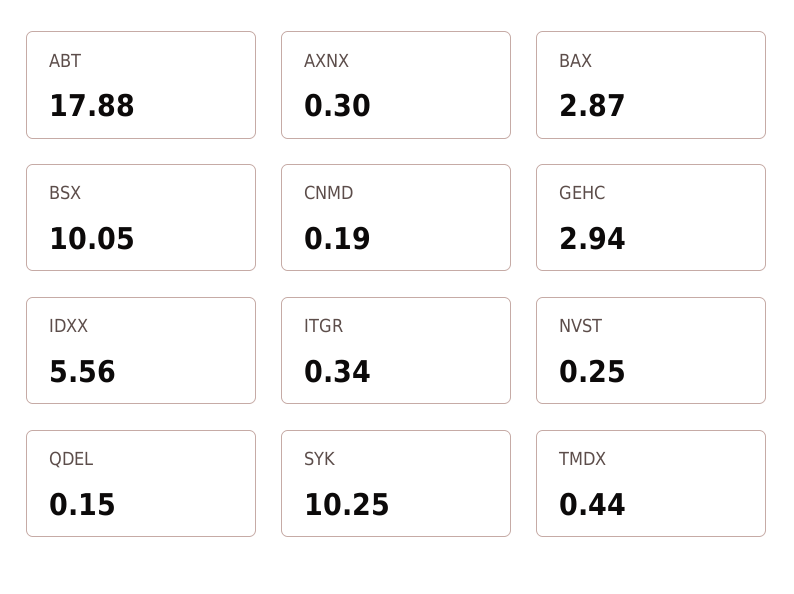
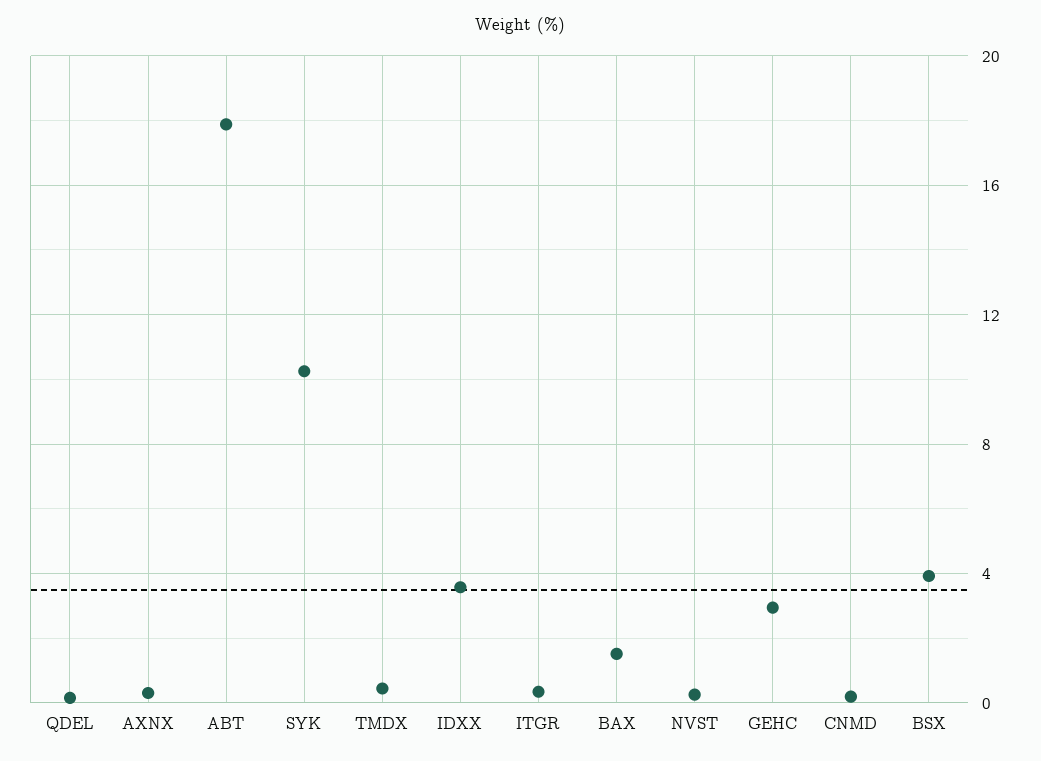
BAX: 2.87 -> 1.5
BSX: 10.05 -> 4
IDXX: 5.56 -> 3.5

